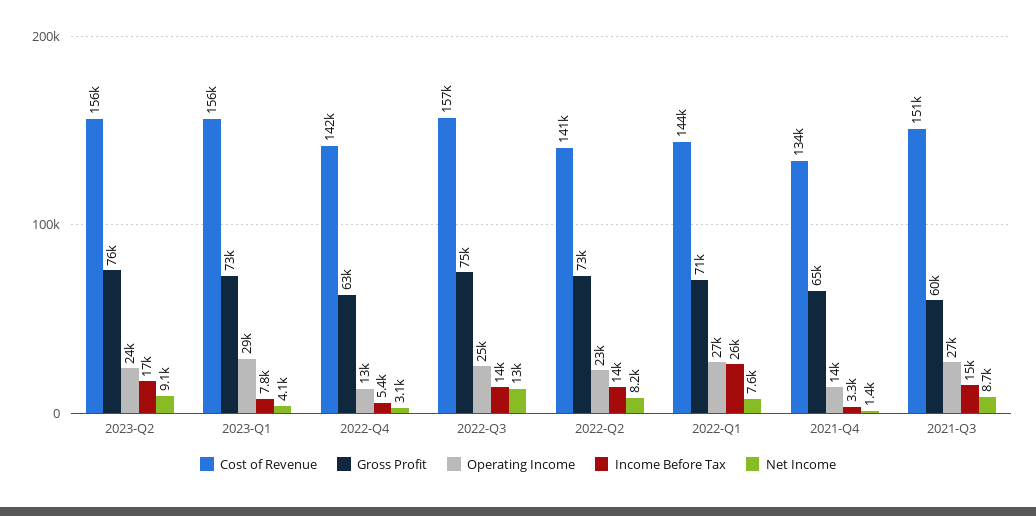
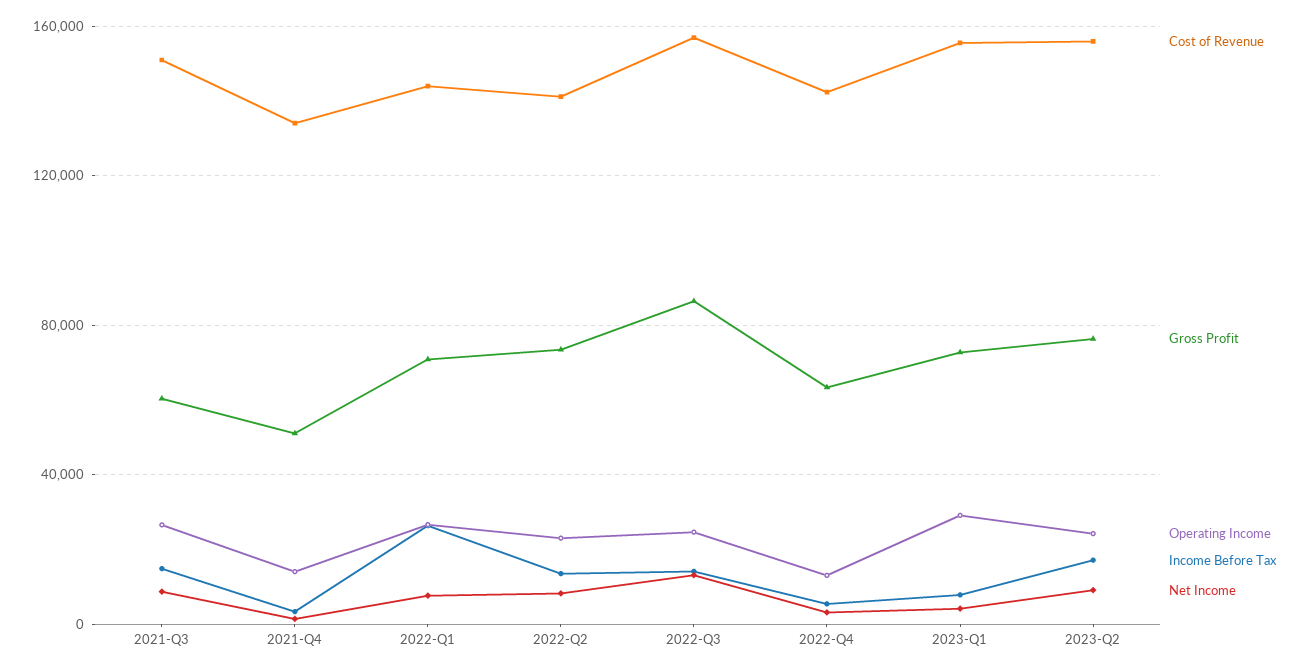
Gross Profit, 2022-Q3: 75000 -> 85000
Gross Profit, 2021-Q4: 65000 -> 50000

